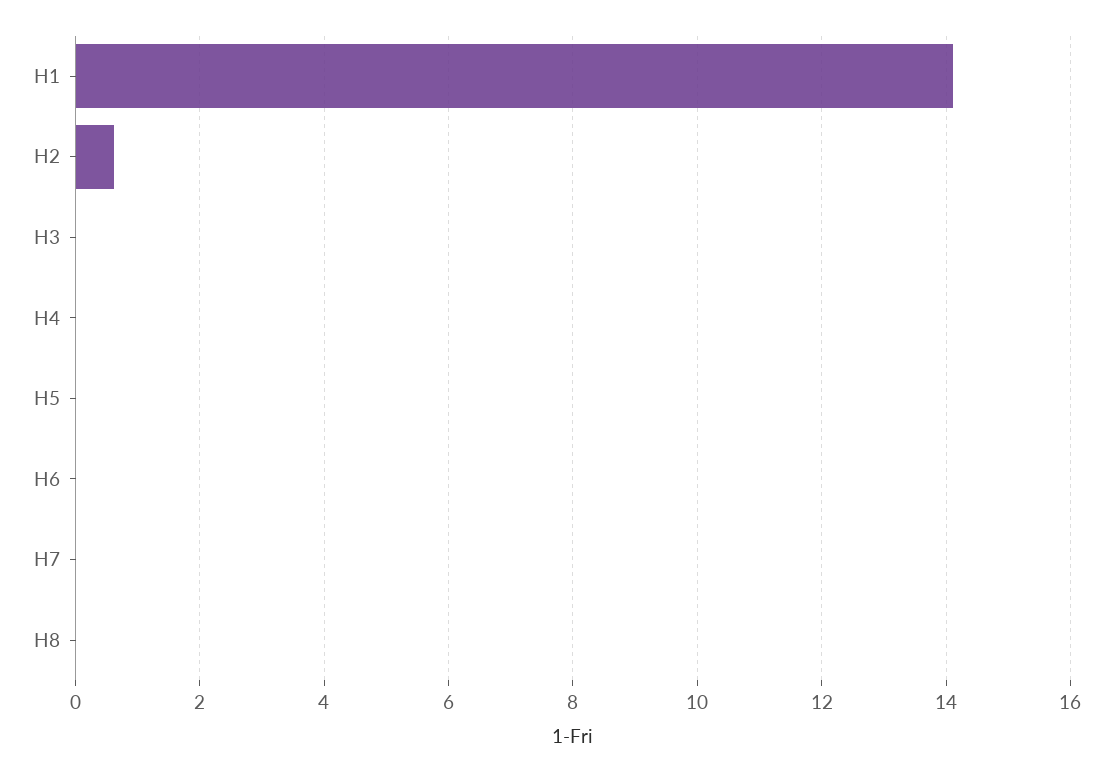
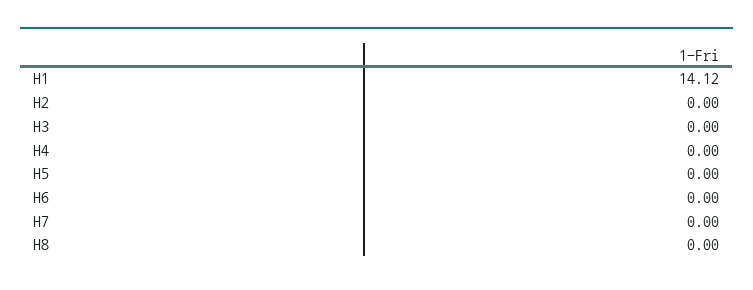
H2: 0.6 -> 0

